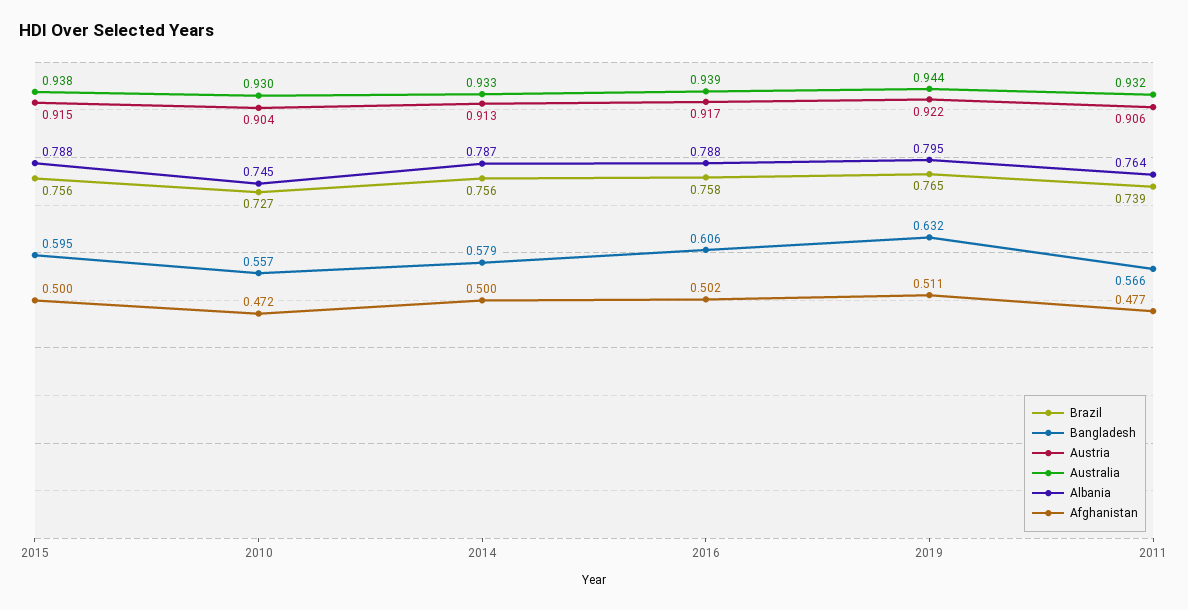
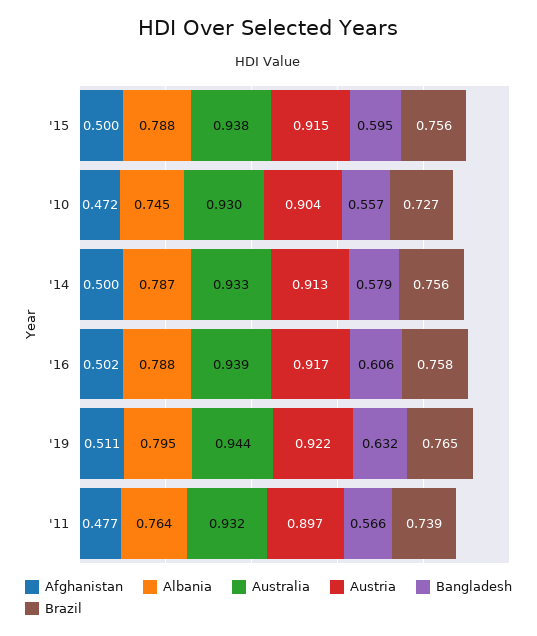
Austria, 2011: 0.906 -> 0.897

